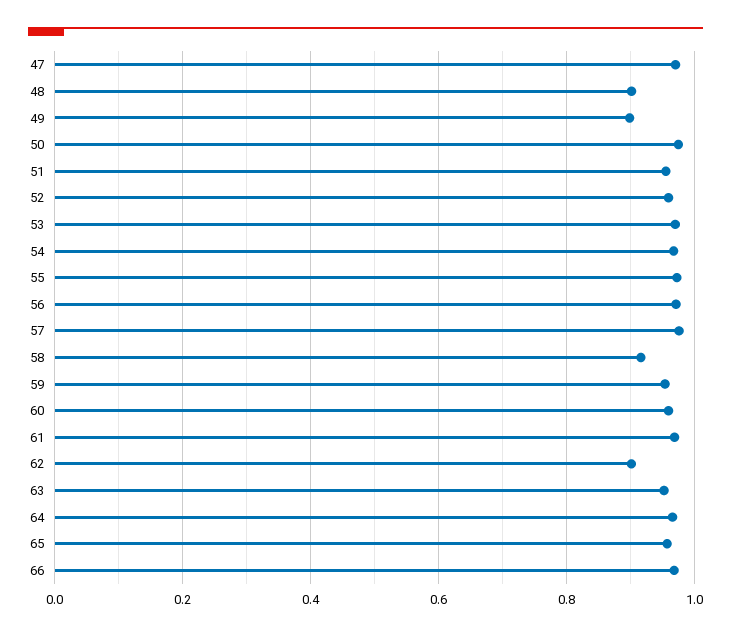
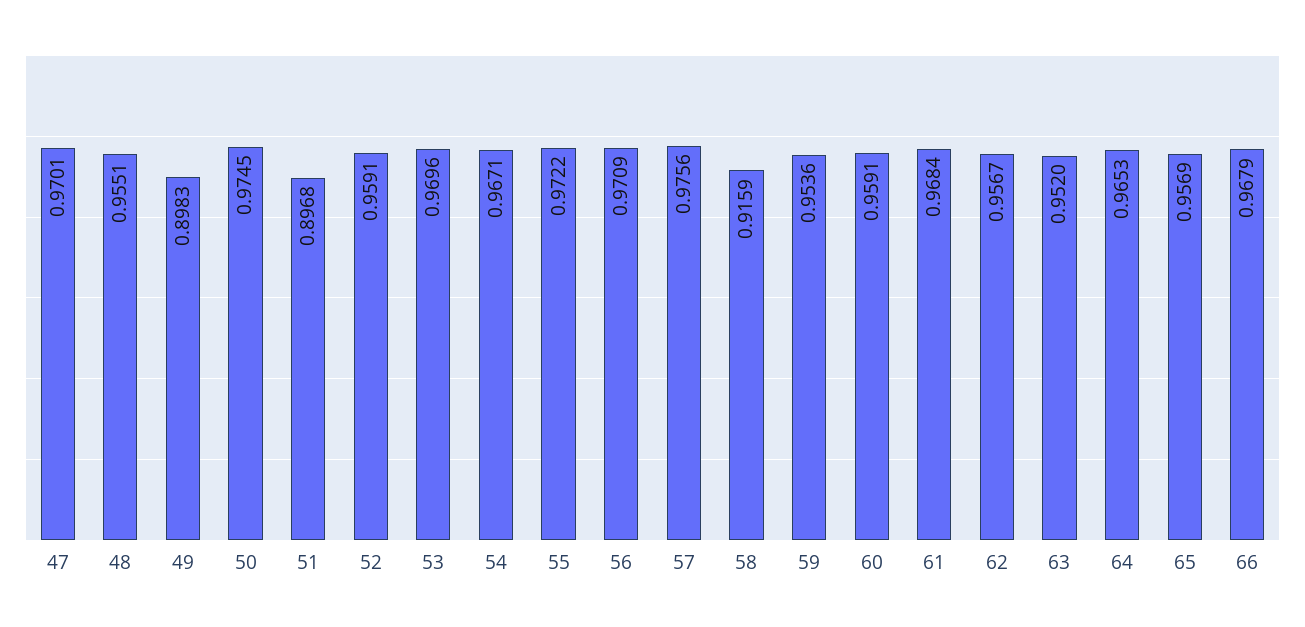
48: 0.9 -> 0.9551
51: 0.96 -> 0.8968
62: 0.9 -> 0.9567

